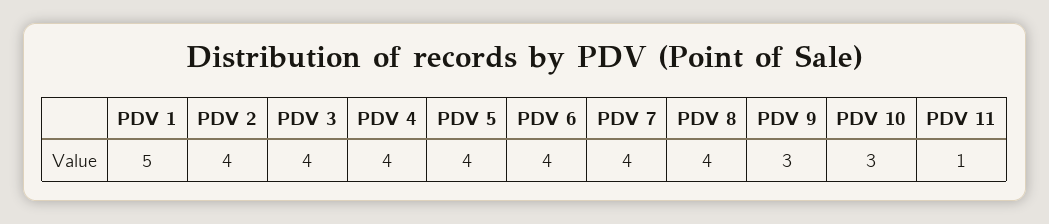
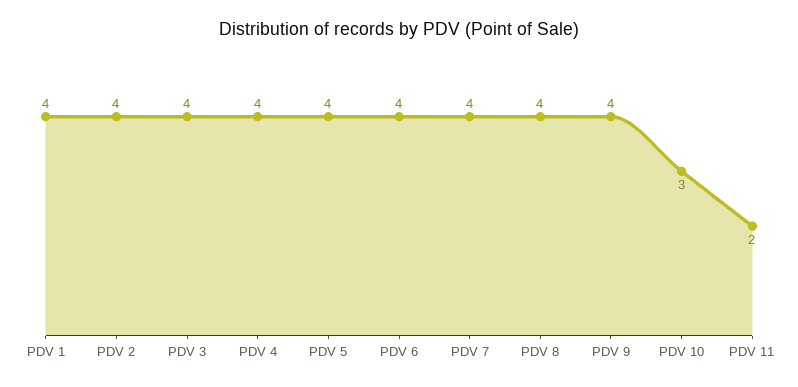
PDV 1: 5 -> 4
PDV 9: 3 -> 4
PDV 11: 1 -> 2

